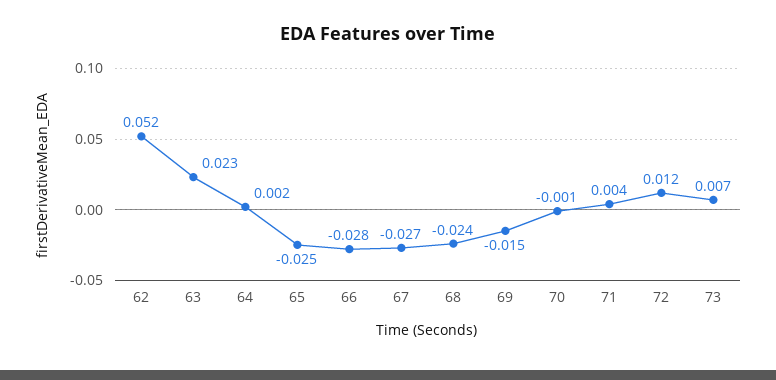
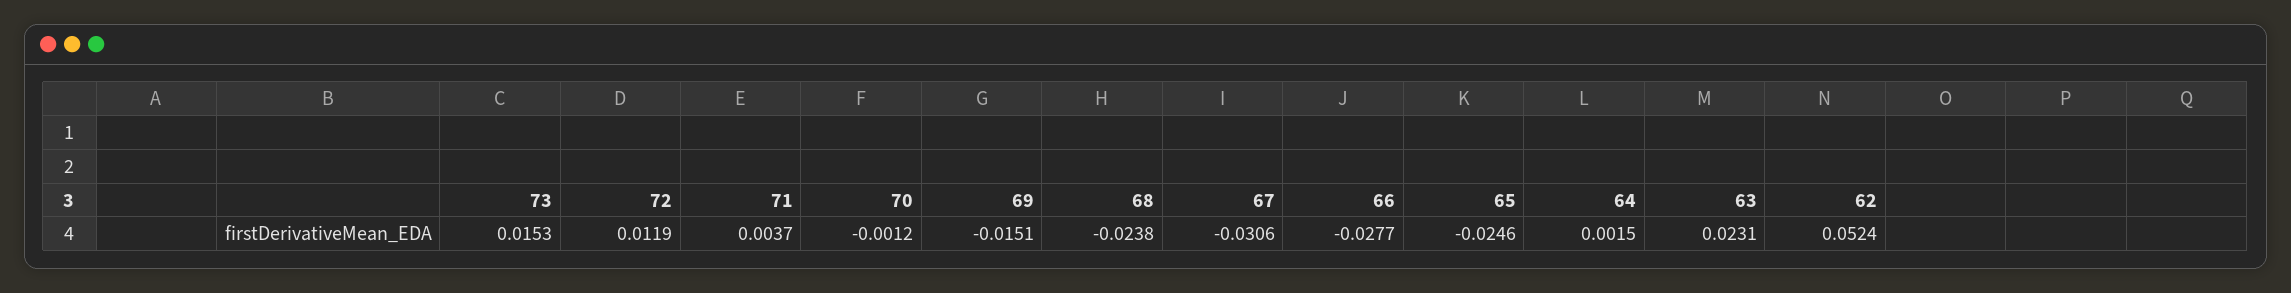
67: -0.027 -> -0.0306
73: 0.007 -> 0.0153

